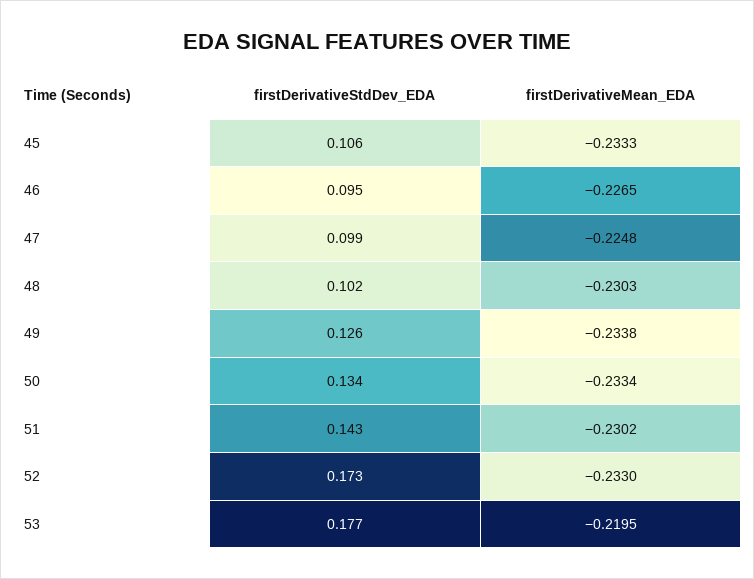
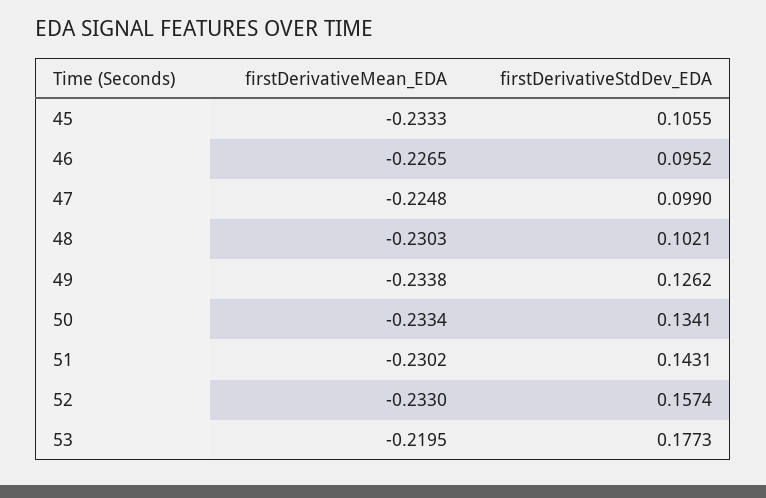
firstDerivativeStdDev_EDA, 52: 0.173 -> 0.1574

